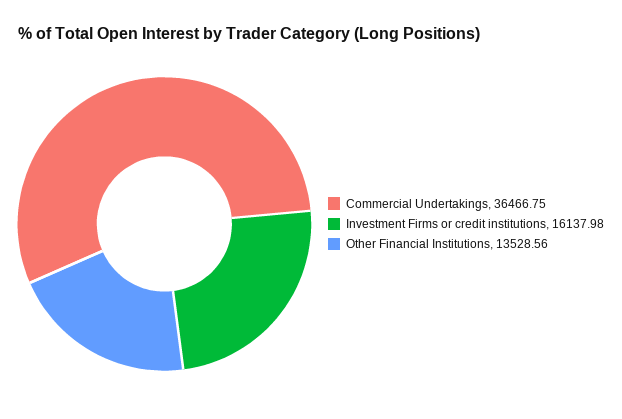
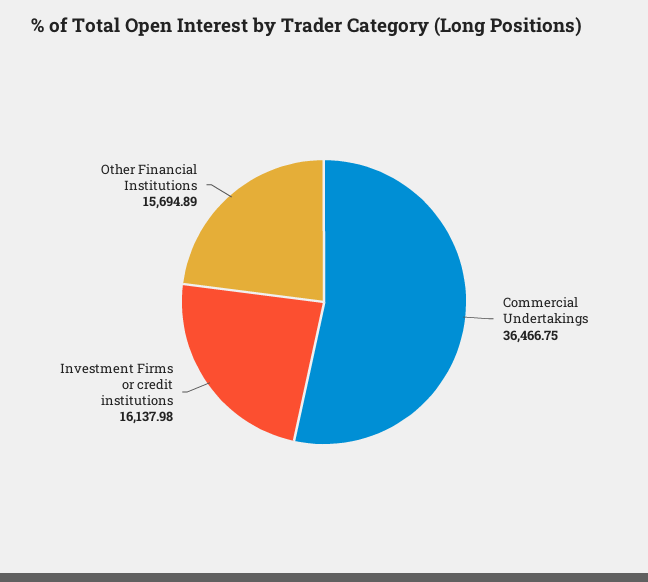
Other Financial Institutions: 13528.56 -> 15694.89

